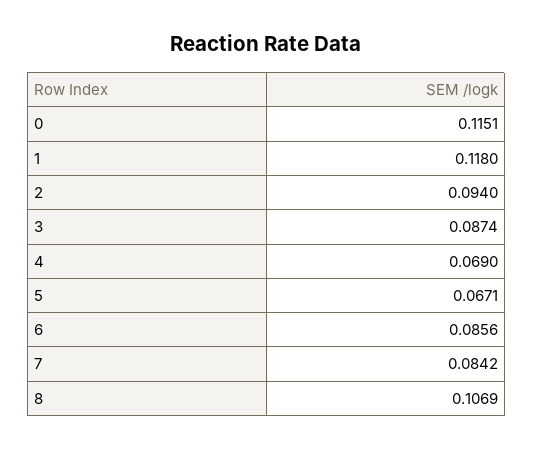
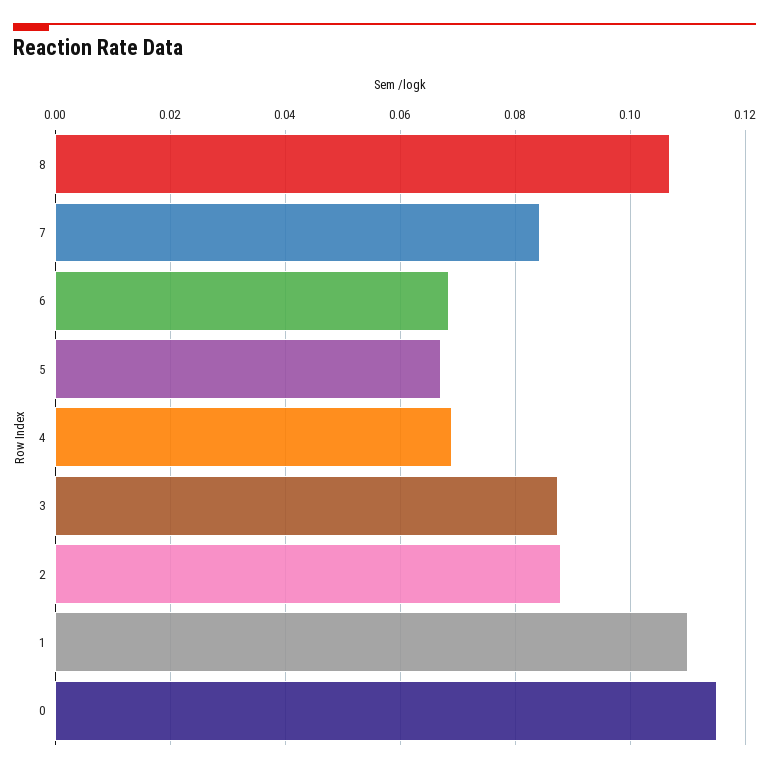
1: 0.118 -> 0.11
2: 0.094 -> 0.088
6: 0.0856 -> 0.068

